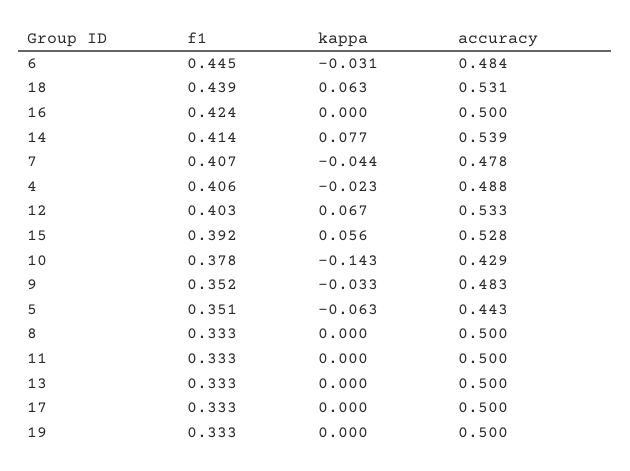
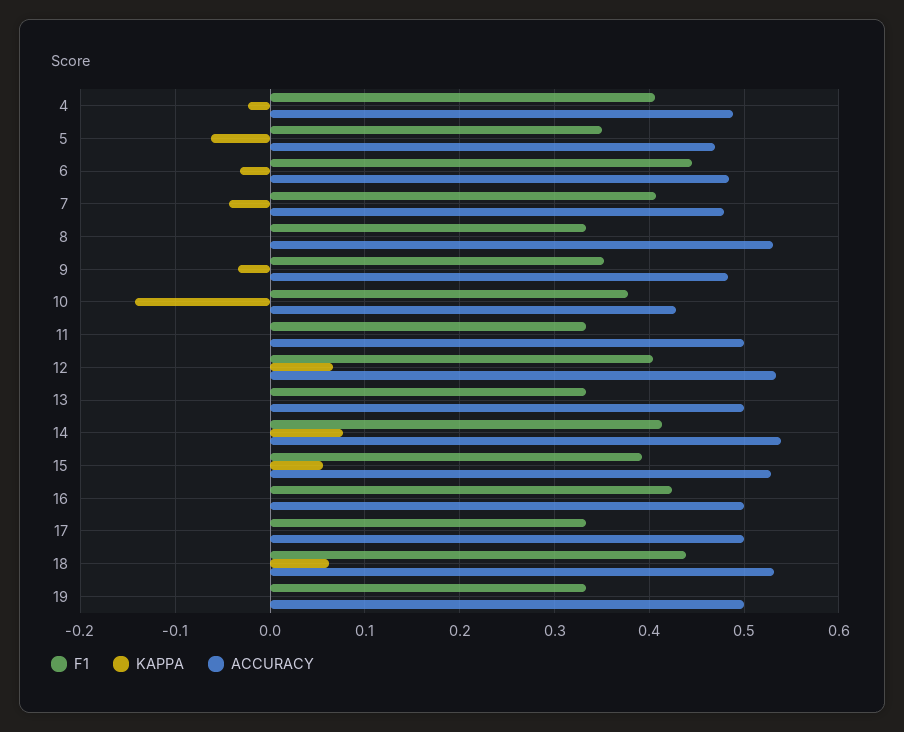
accuracy, 5: 0.443 -> 0.47
accuracy, 8: 0.5 -> 0.53

